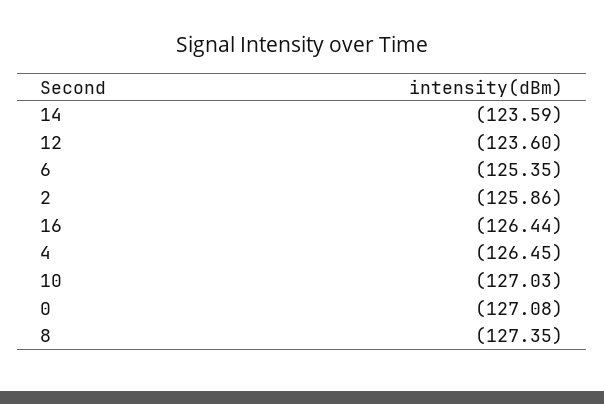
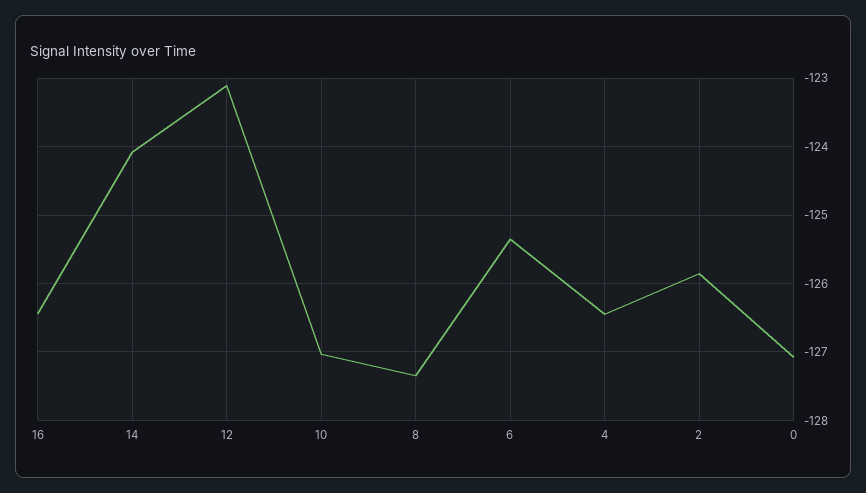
14: -123.59 -> -124.1
12: -123.6 -> -123.1

